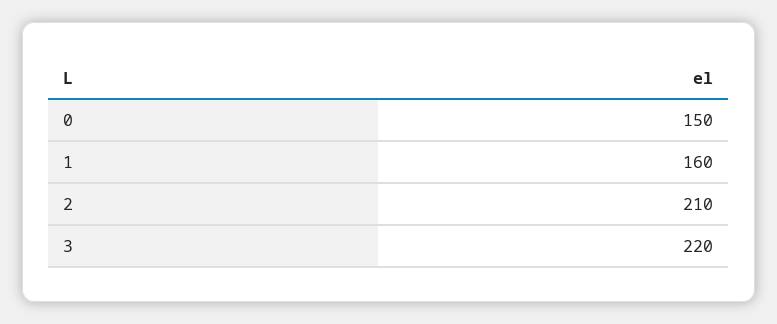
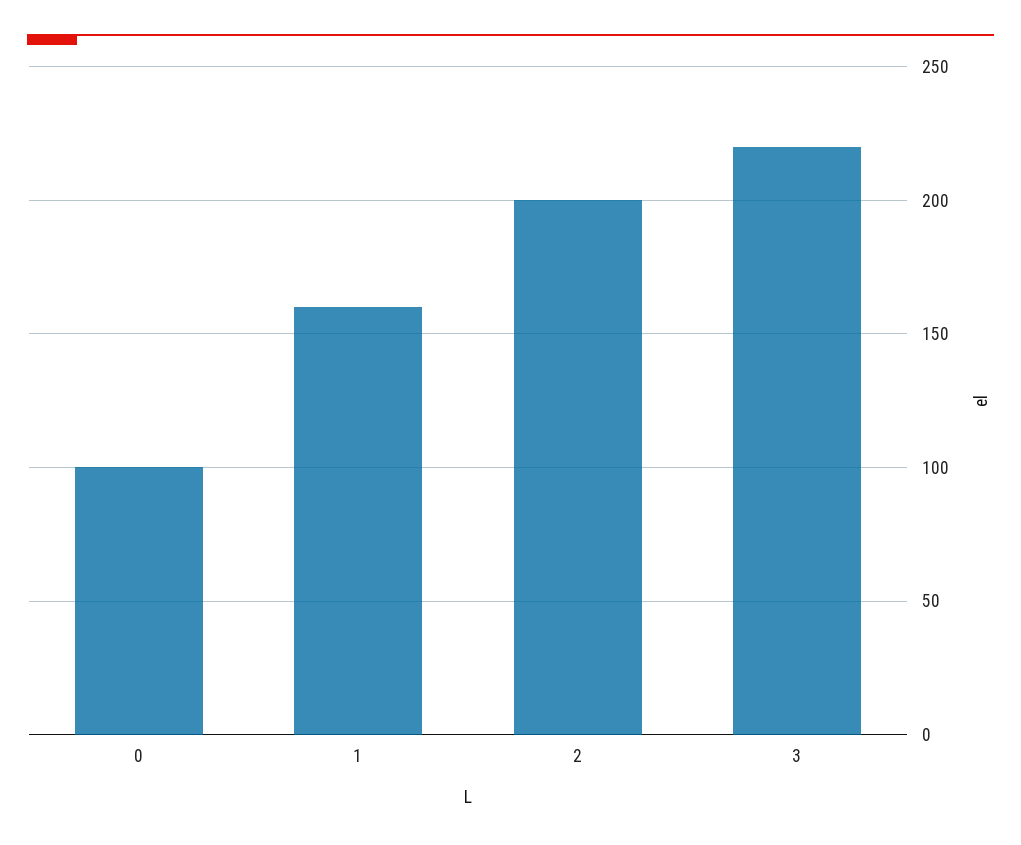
0: 150 -> 100
2: 210 -> 200

